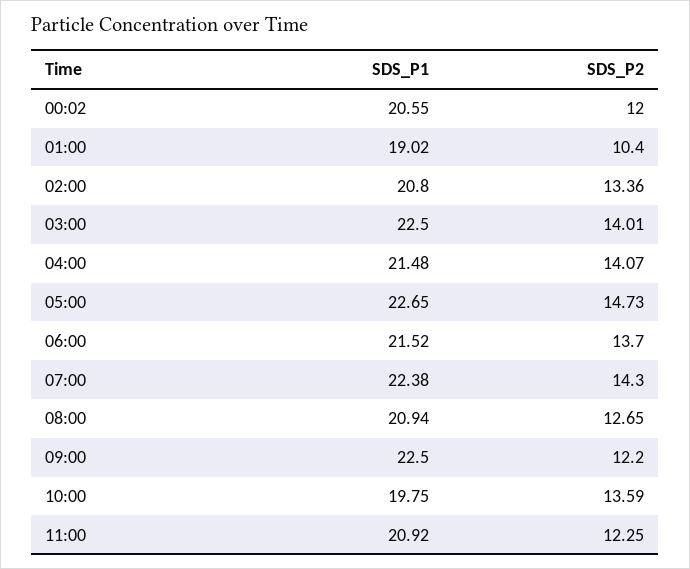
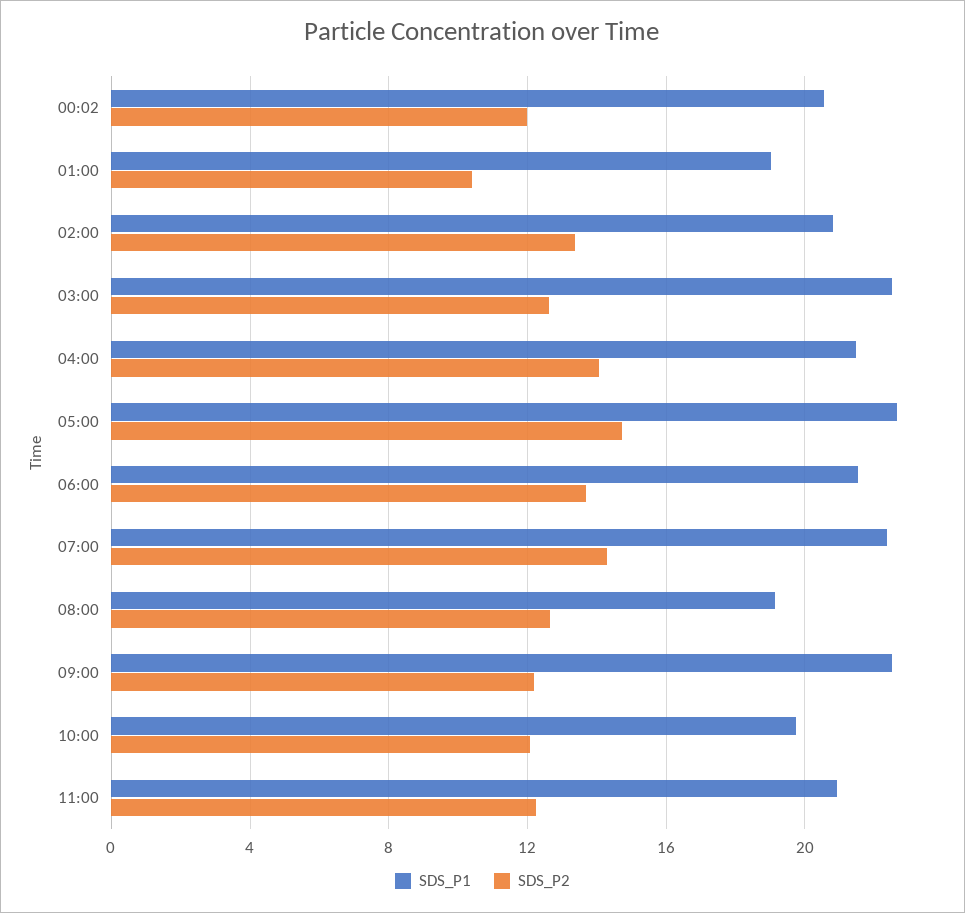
SDS_P2, 03:00: 14.01 -> 12.5
SDS_P1, 08:00: 20.94 -> 19
SDS_P2, 10:00: 13.59 -> 12

